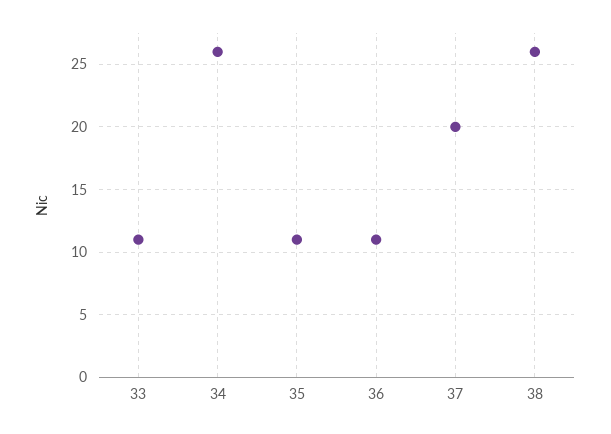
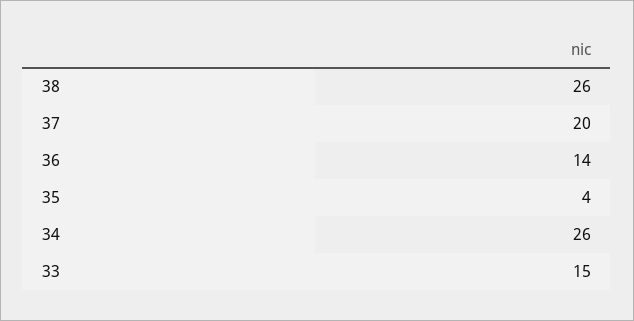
33: 11 -> 15
35: 11 -> 4
36: 11 -> 14

